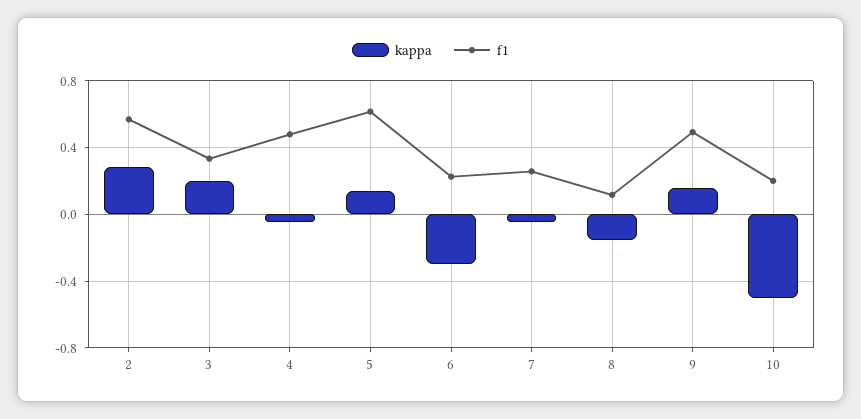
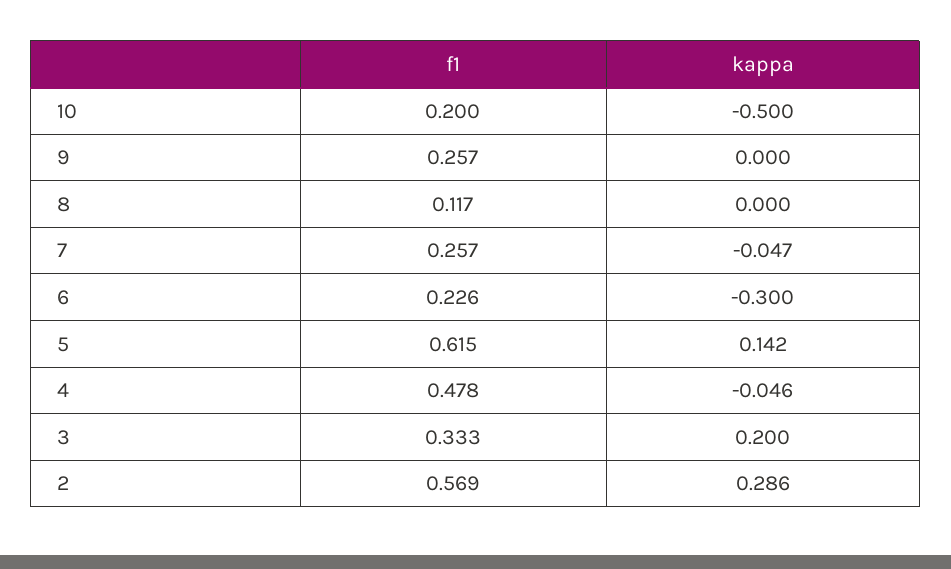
kappa, 8: -0.15 -> 0
kappa, 9: 0.15 -> 0
f1, 9: 0.5 -> 0.257

